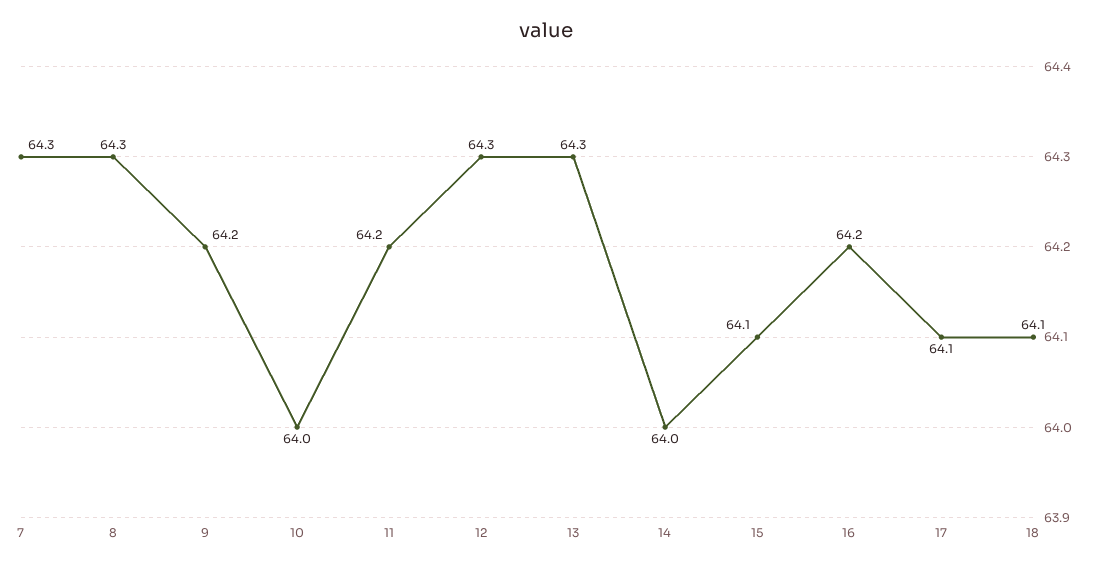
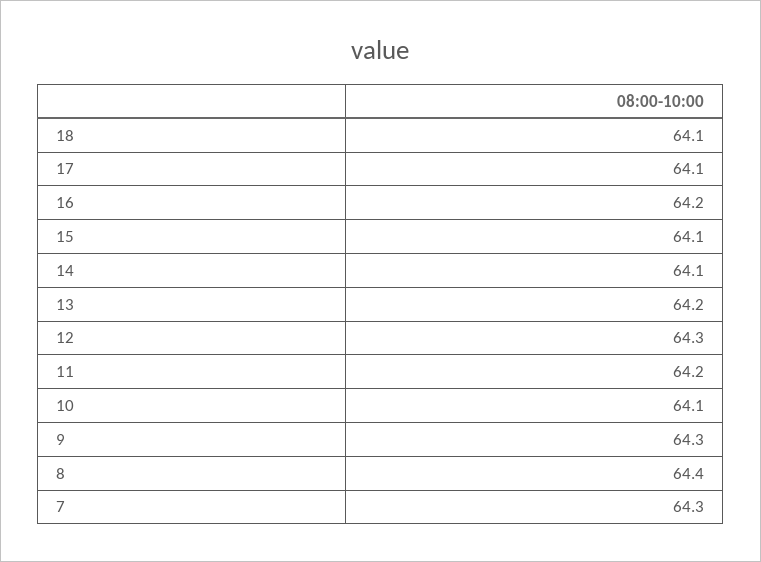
8: 64.3 -> 64.4
9: 64.2 -> 64.3
10: 64 -> 64.1
13: 64.3 -> 64.2
14: 64 -> 64.1

